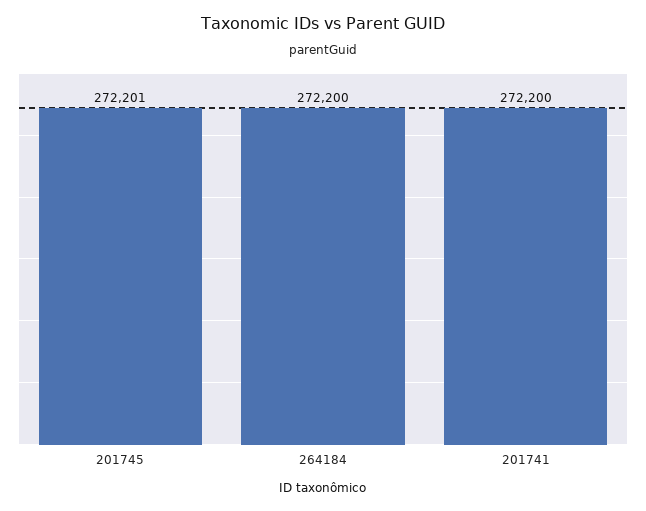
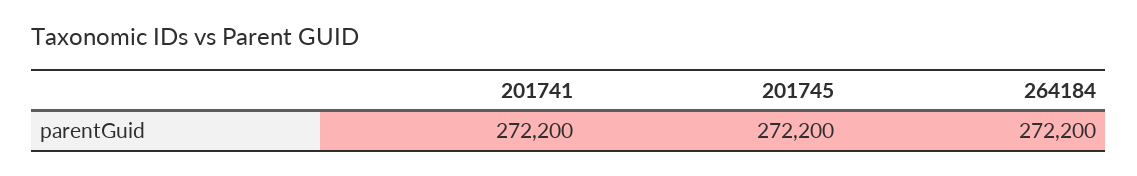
201745: 272201 -> 272200

